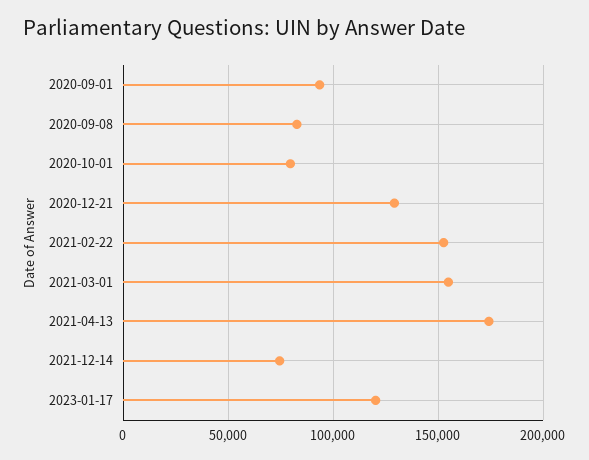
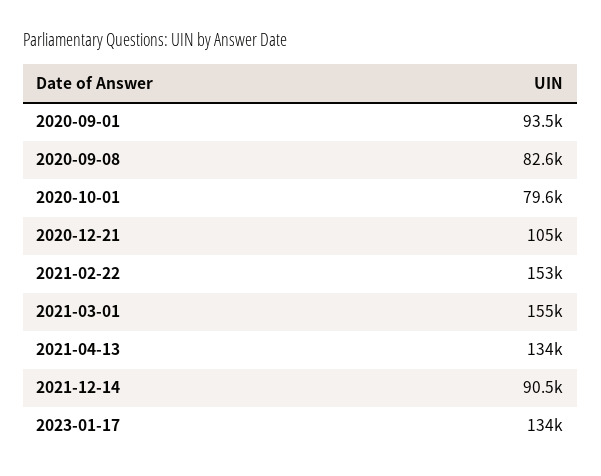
2020-12-21: 130000 -> 105000
2021-04-13: 175000 -> 134000
2021-12-14: 75000 -> 90500
2023-01-17: 120000 -> 134000

